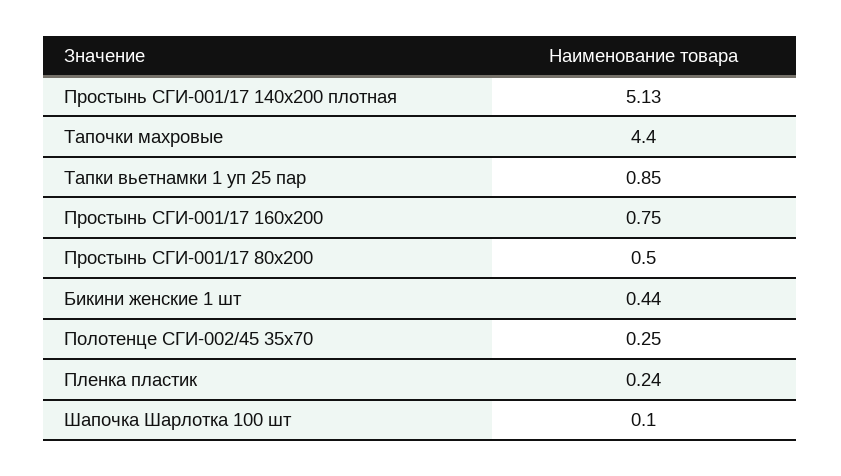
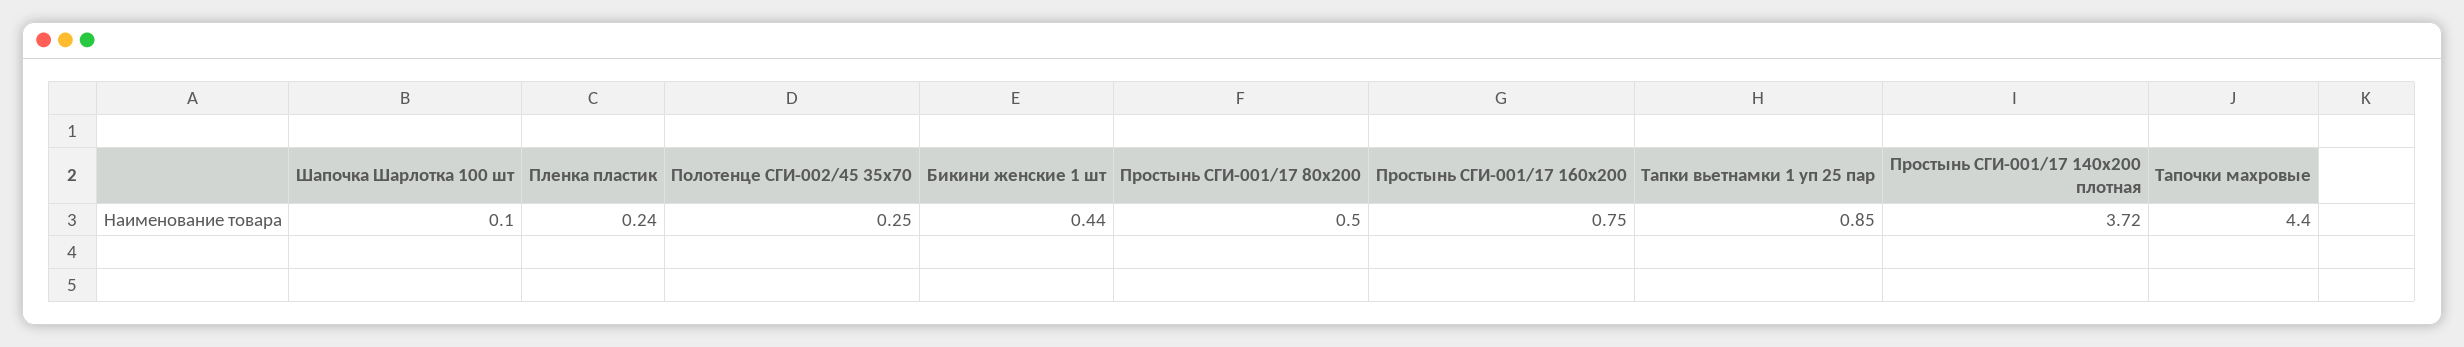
Простынь СГИ-001/17 140х200 плотная: 5.13 -> 3.72

